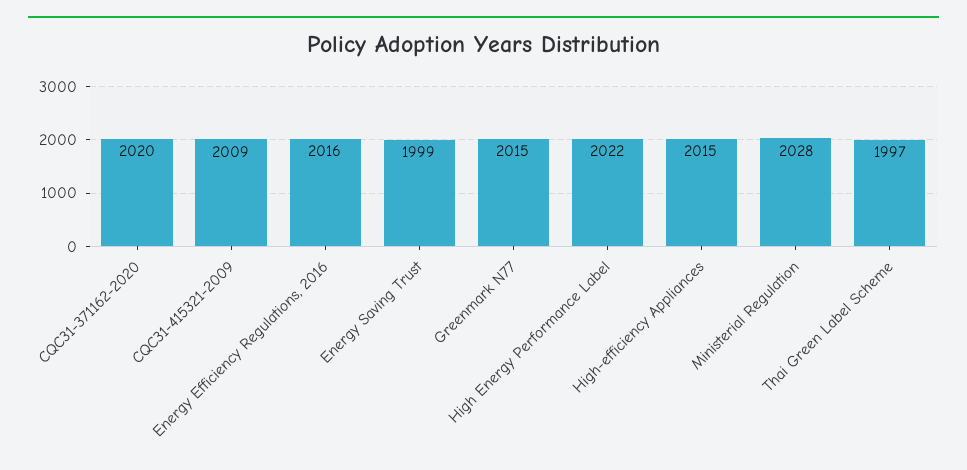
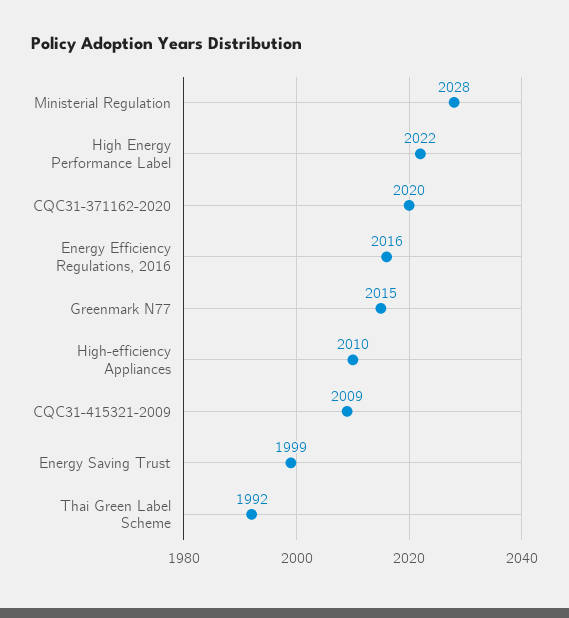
High-efficiency Appliances: 2015 -> 2010
Thai Green Label Scheme: 1997 -> 1992

